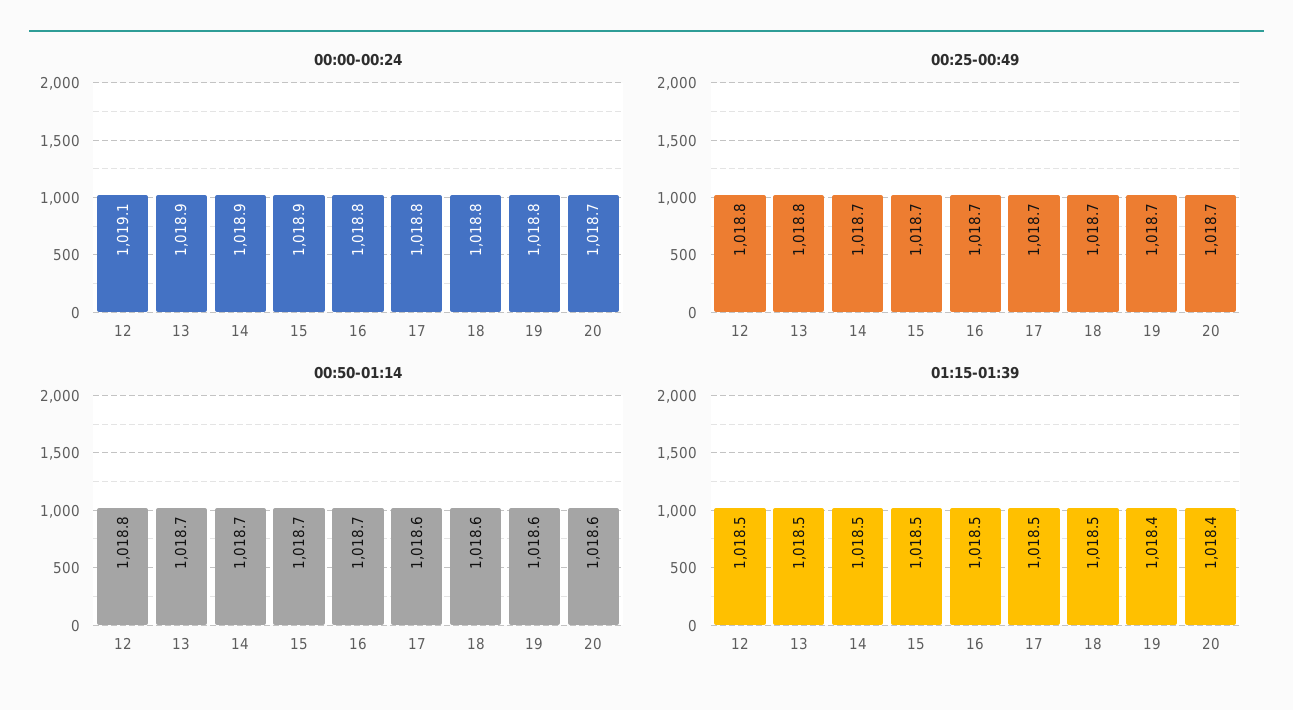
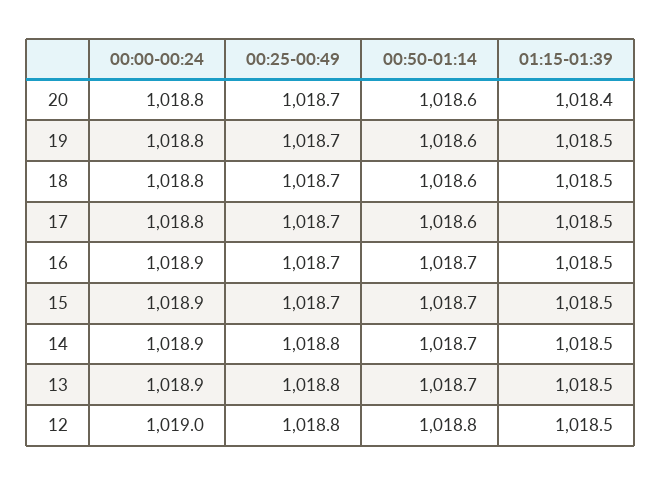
00:00-00:24, 12: 1019.1 -> 1019
00:00-00:24, 16: 1018.8 -> 1018.9
00:00-00:24, 20: 1018.7 -> 1018.8
00:25-00:49, 14: 1018.7 -> 1018.8
01:15-01:39, 19: 1018.4 -> 1018.5

